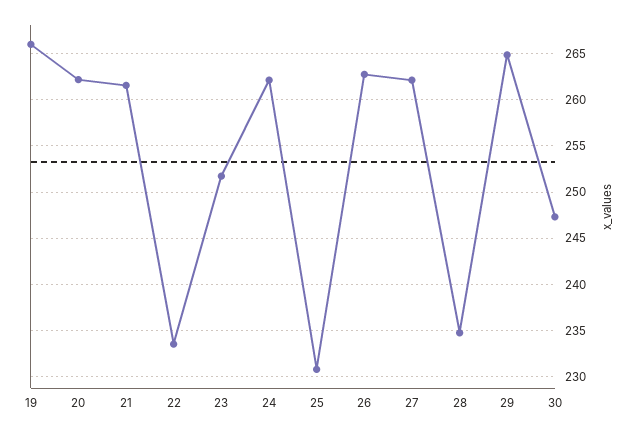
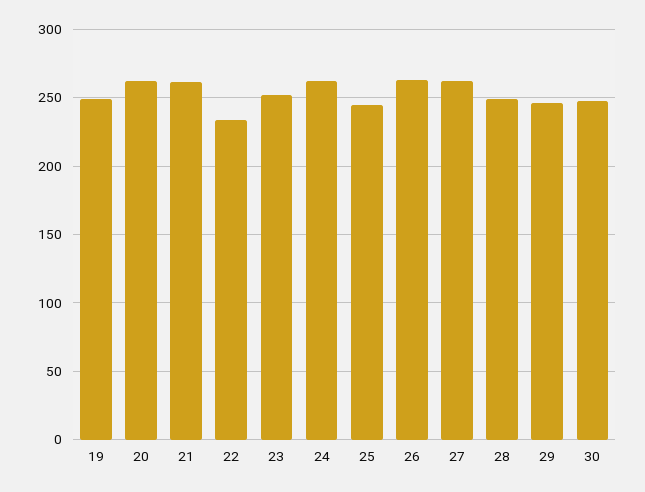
19: 266 -> 250
25: 231 -> 245
28: 235 -> 250
29: 265 -> 245

